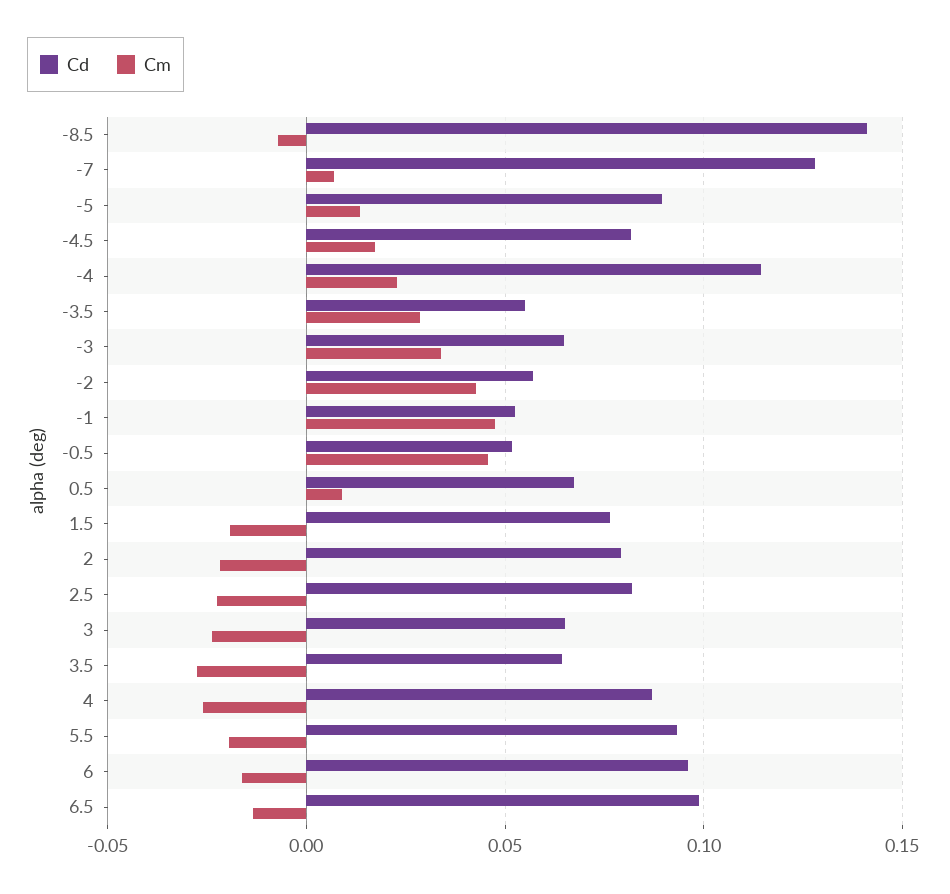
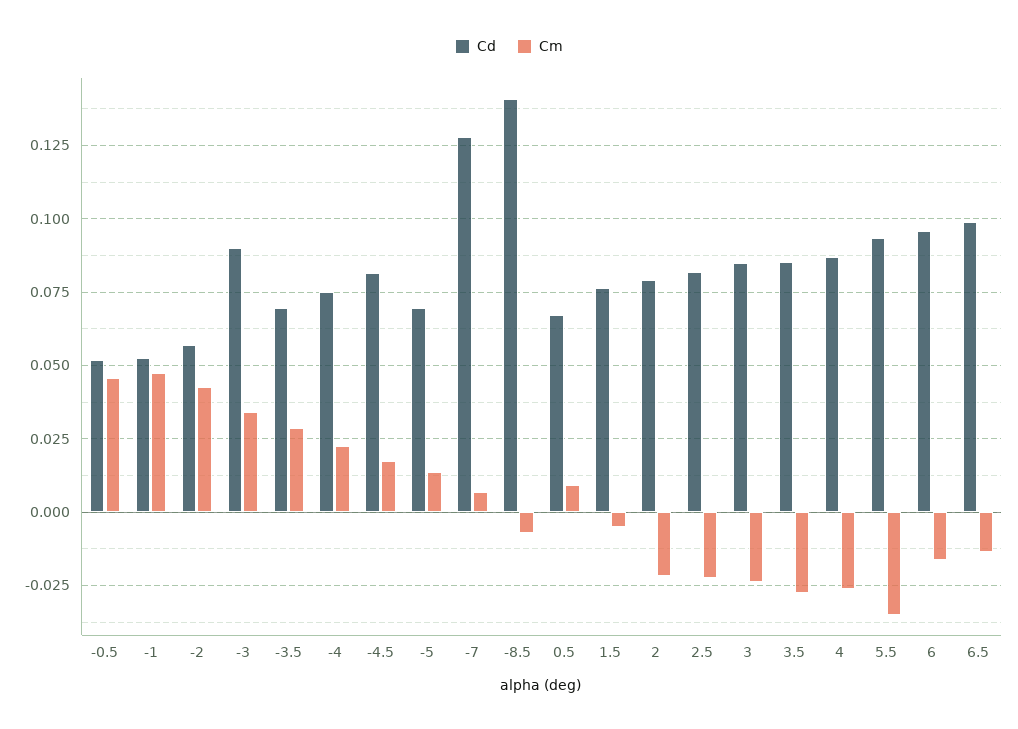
Cd, -5: 0.09 -> 0.07
Cd, -4: 0.115 -> 0.075
Cd, -3.5: 0.055 -> 0.07
Cd, -3: 0.065 -> 0.09
Cm, 1.5: -0.02 -> -0.005
Cd, 3: 0.065 -> 0.085
Cd, 3.5: 0.065 -> 0.085
Cm, 5.5: -0.02 -> -0.035

